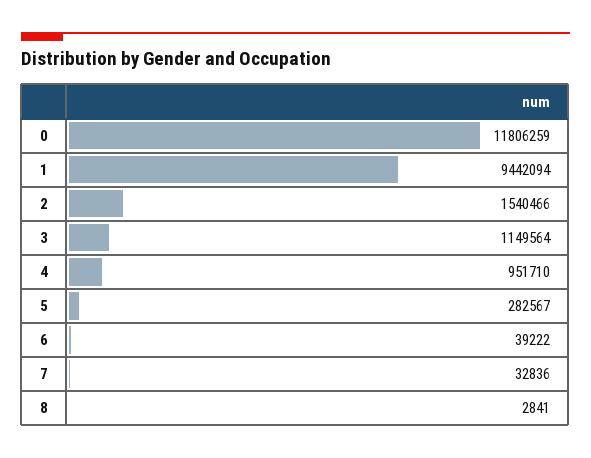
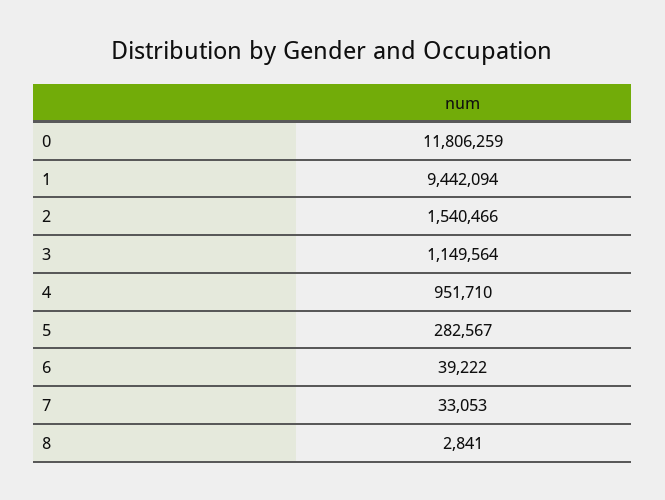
7: 32836 -> 33053

